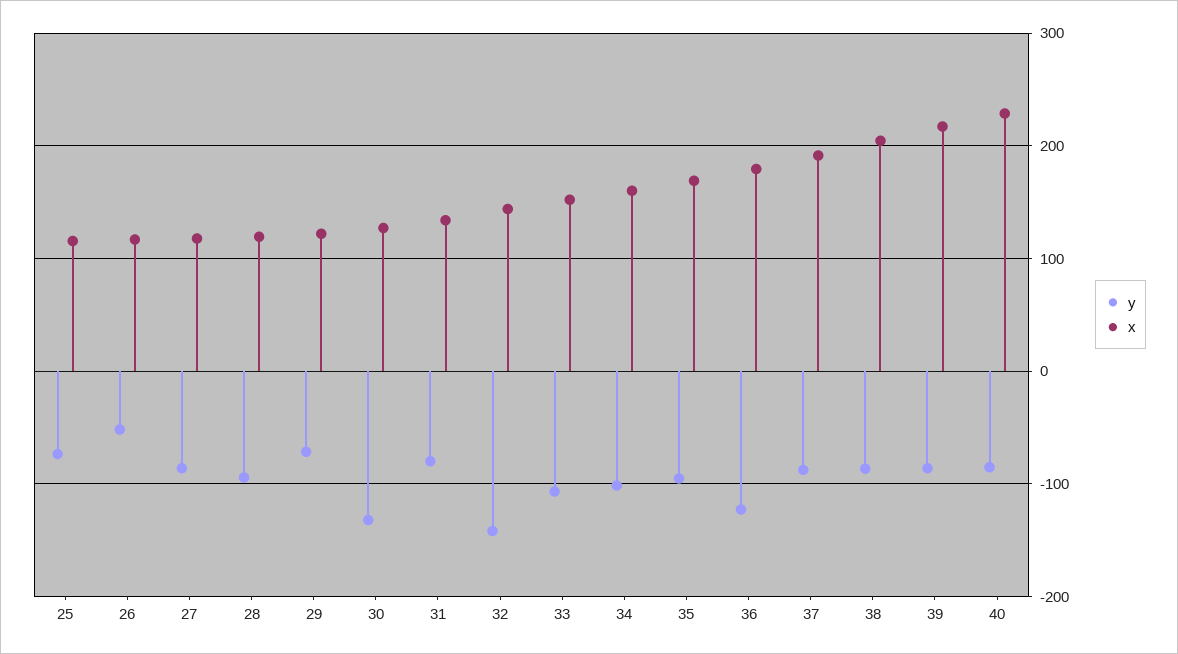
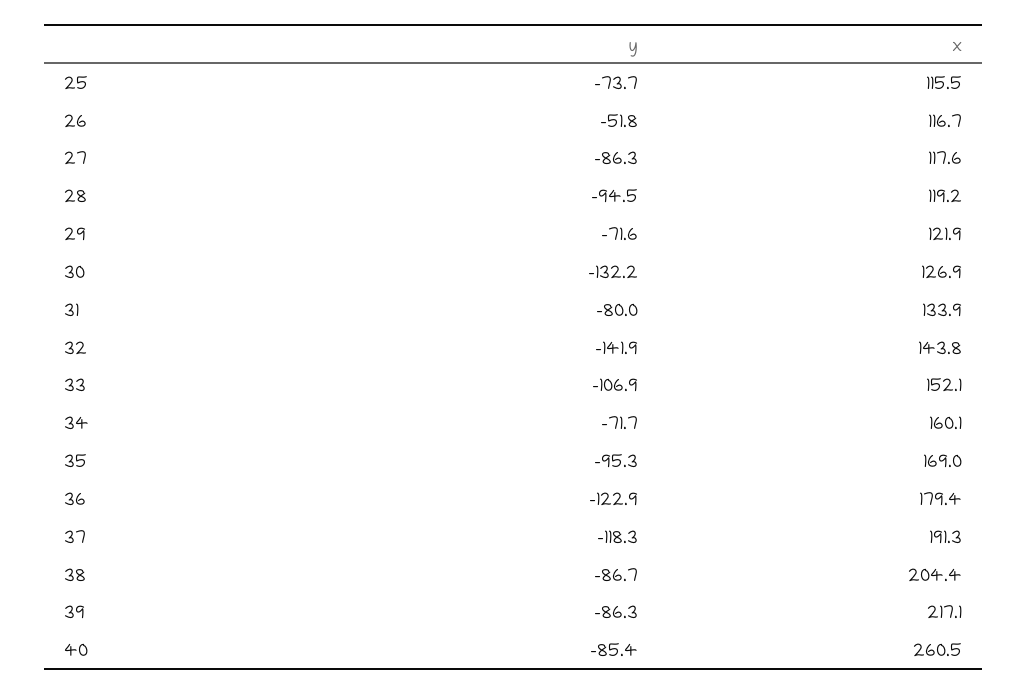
y, 34: -100 -> -71.7
y, 37: -90 -> -118.3
x, 40: 230 -> 260.5

